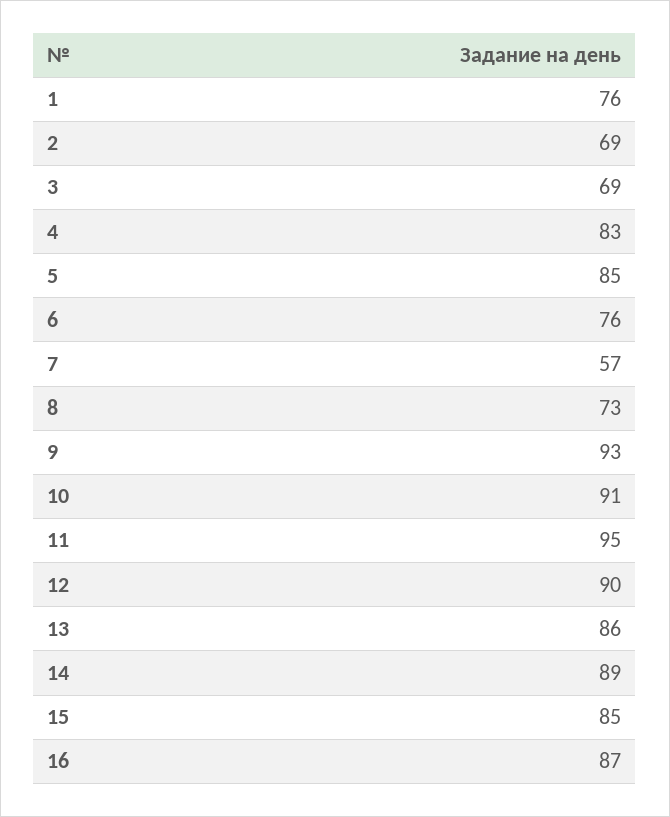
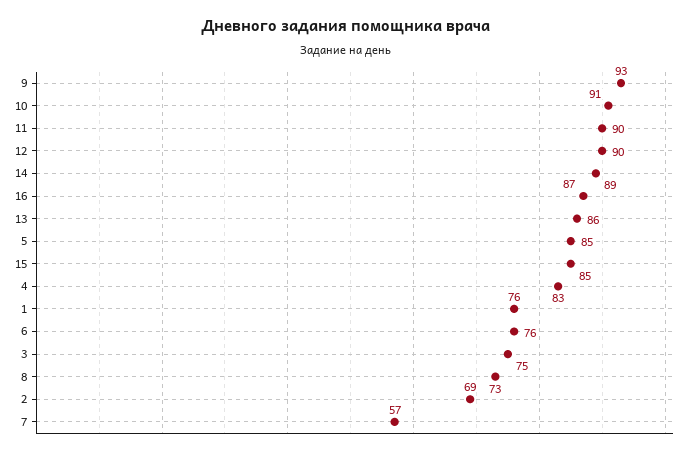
3: 69 -> 75
11: 95 -> 90

